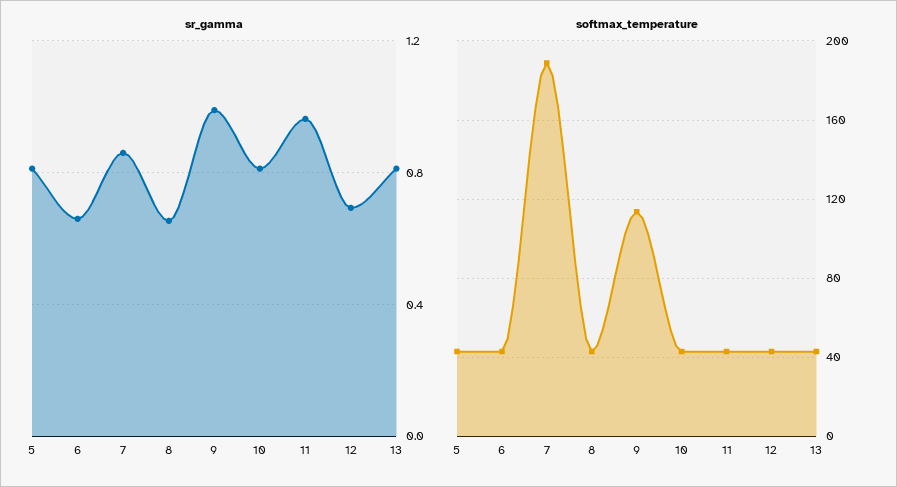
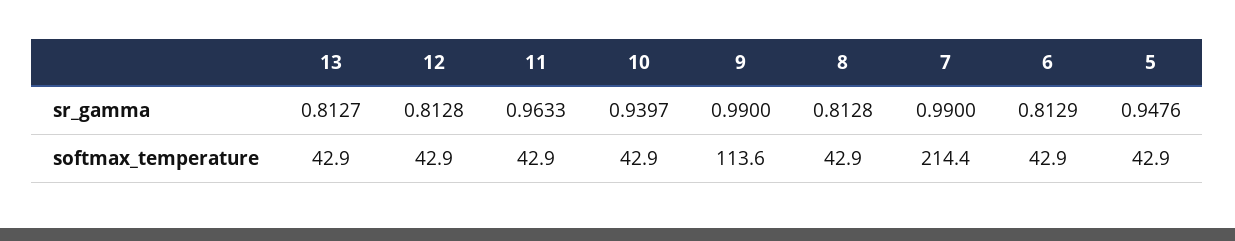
sr_gamma, 5: 0.8 -> 0.9476
sr_gamma, 6: 0.65 -> 0.8129
sr_gamma, 7: 0.85 -> 0.99
sr_gamma, 8: 0.65 -> 0.8128
sr_gamma, 10: 0.8 -> 0.9397
sr_gamma, 12: 0.7 -> 0.8128
softmax_temperature, 7: 190 -> 214.4

